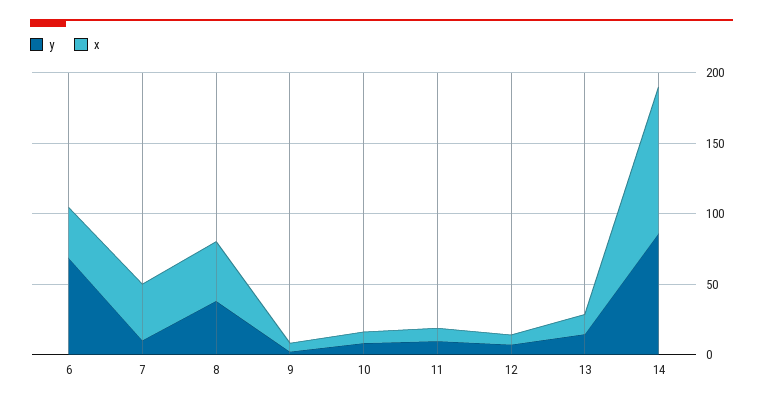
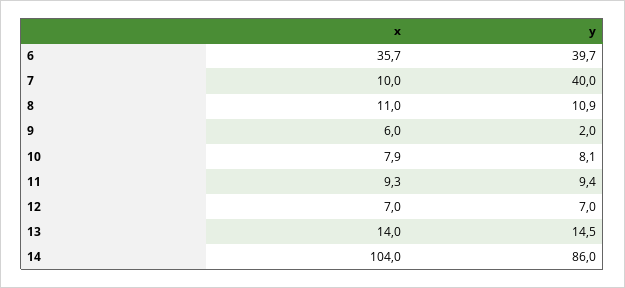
y, 6: 70 -> 39.7
y, 7: 10 -> 40
x, 7: 40 -> 10
y, 8: 40 -> 10.9
x, 8: 40 -> 11

